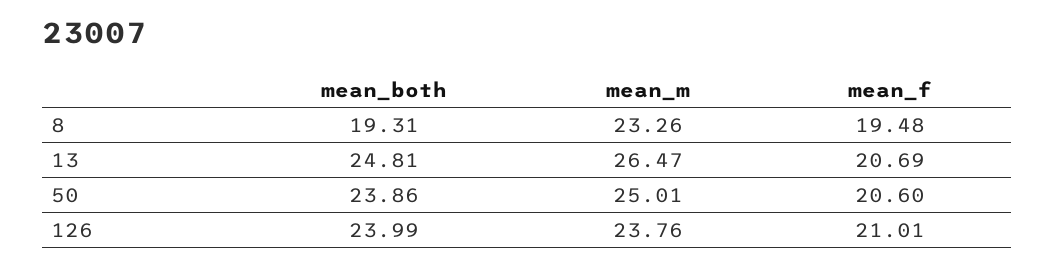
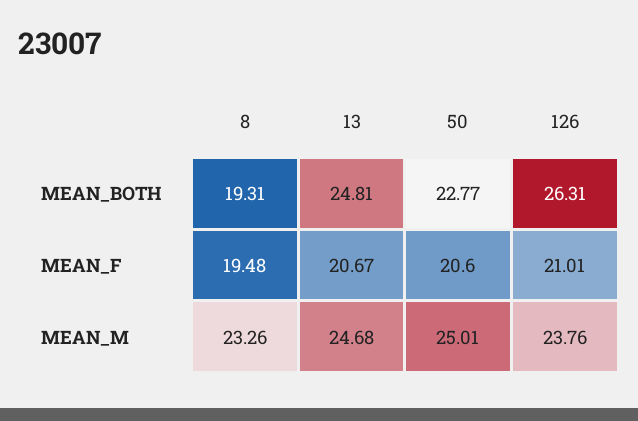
mean_m, 13: 26.47 -> 24.68
mean_f, 13: 20.69 -> 20.67
mean_both, 50: 23.86 -> 22.77
mean_both, 126: 23.99 -> 26.31

